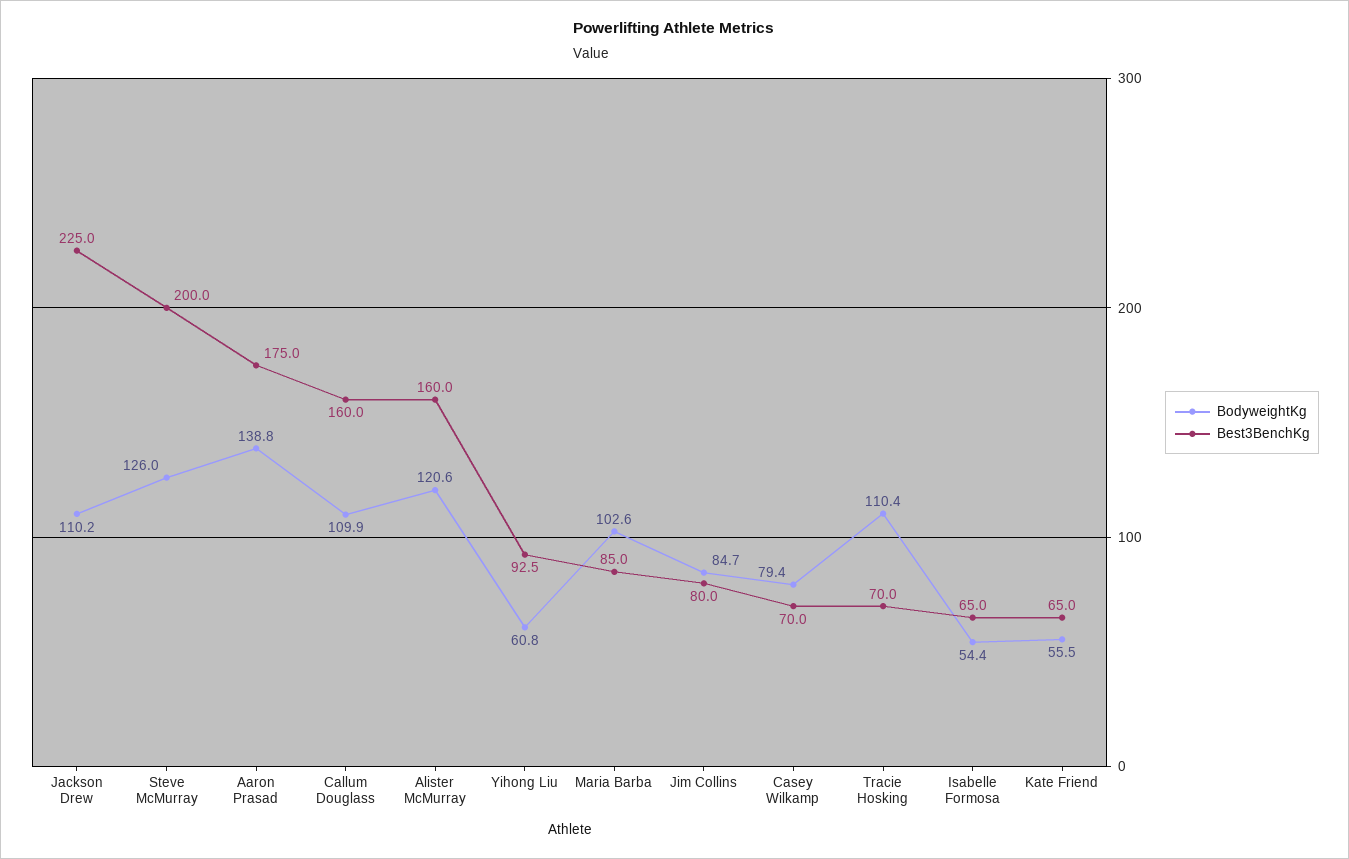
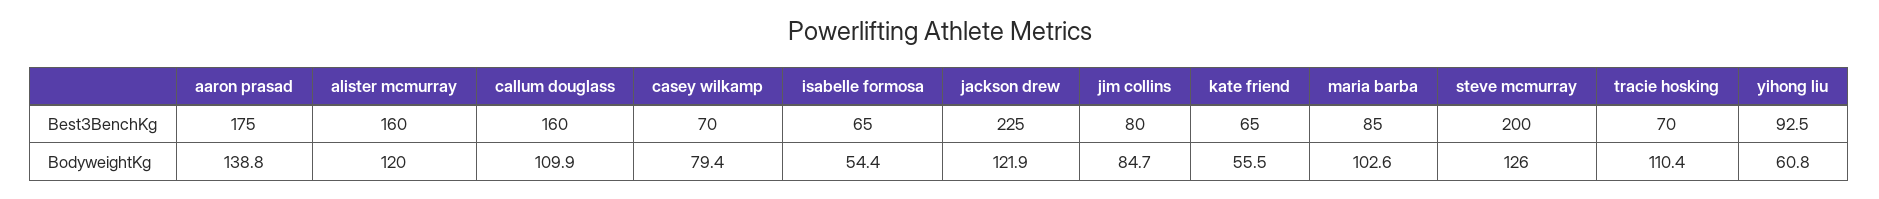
BodyweightKg, Jackson Drew: 110.2 -> 121.9
BodyweightKg, Alister McMurray: 120.6 -> 120

